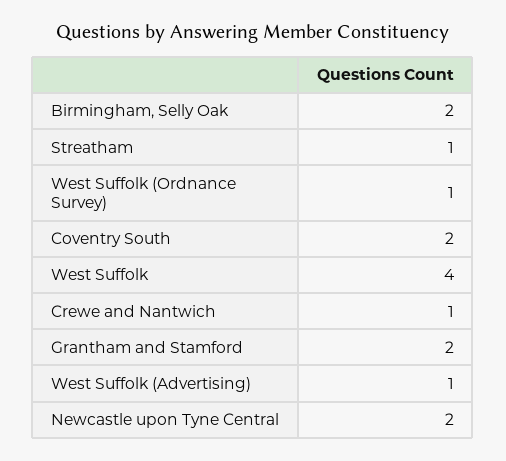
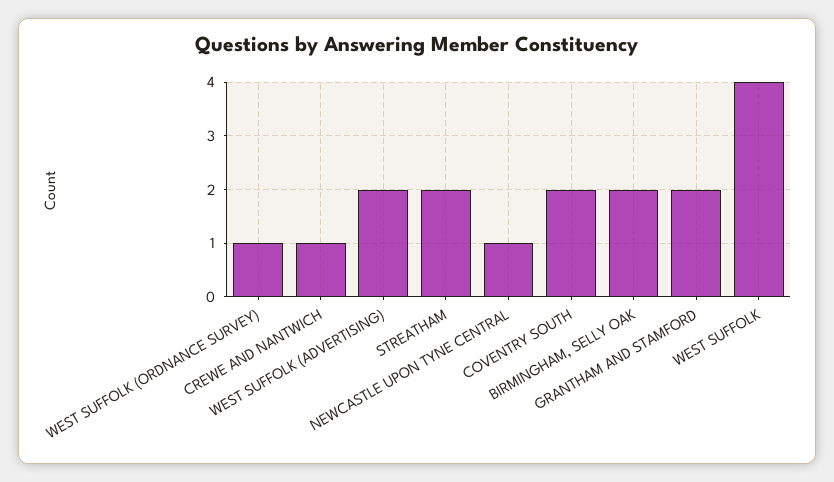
Streatham: 1 -> 2
West Suffolk (Advertising): 1 -> 2
Newcastle upon Tyne Central: 2 -> 1

